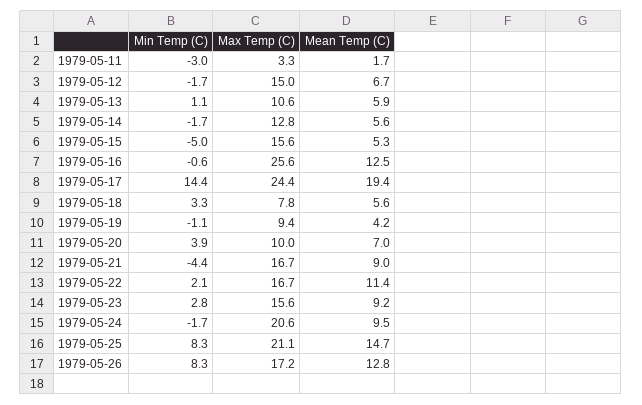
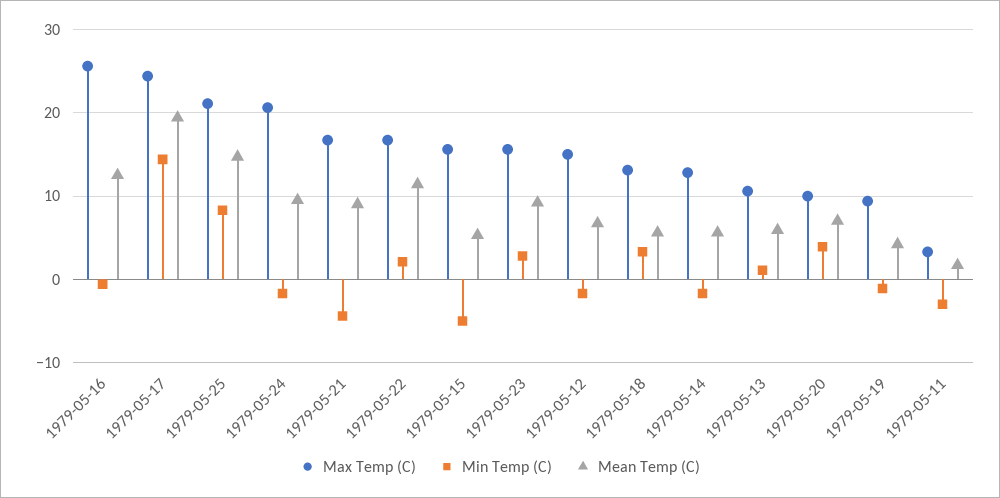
Max Temp (C), 1979-05-18: 7.8 -> 13
Min Temp (C), 1979-05-26: 8.3 -> none
Max Temp (C), 1979-05-26: 17.2 -> none
Mean Temp (C), 1979-05-26: 12.8 -> none

